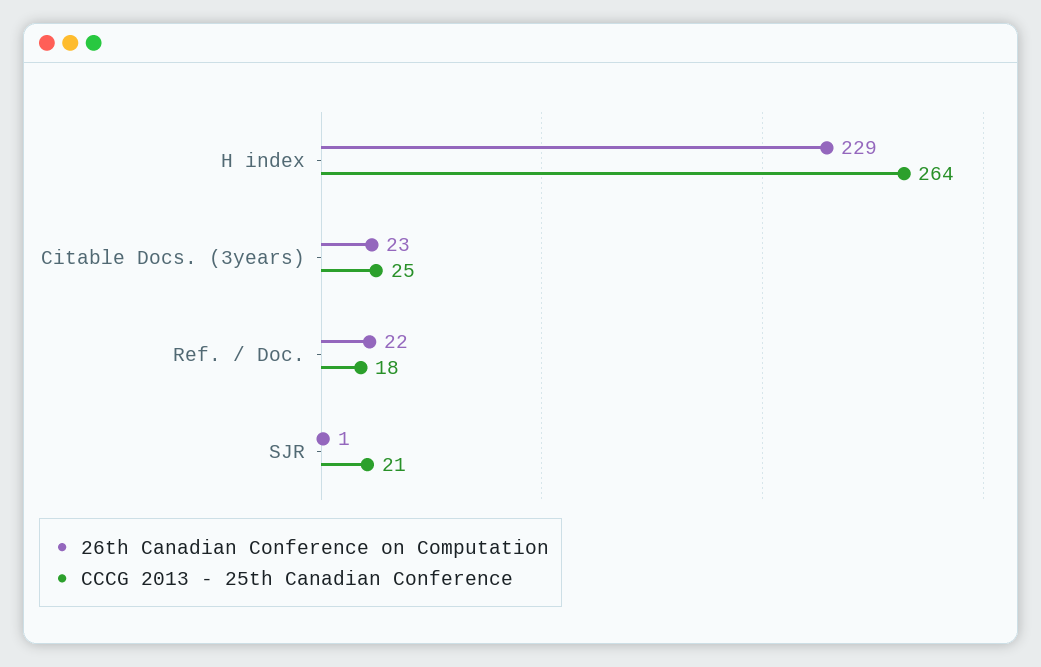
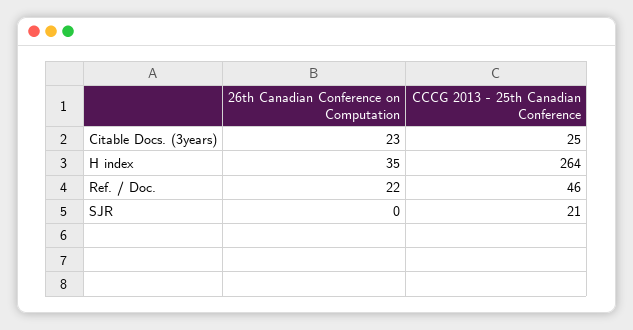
26th Canadian Conference on Computation, H index: 229 -> 35
CCCG 2013 - 25th Canadian Conference, Ref. / Doc.: 18 -> 46
26th Canadian Conference on Computation, SJR: 1 -> 0

